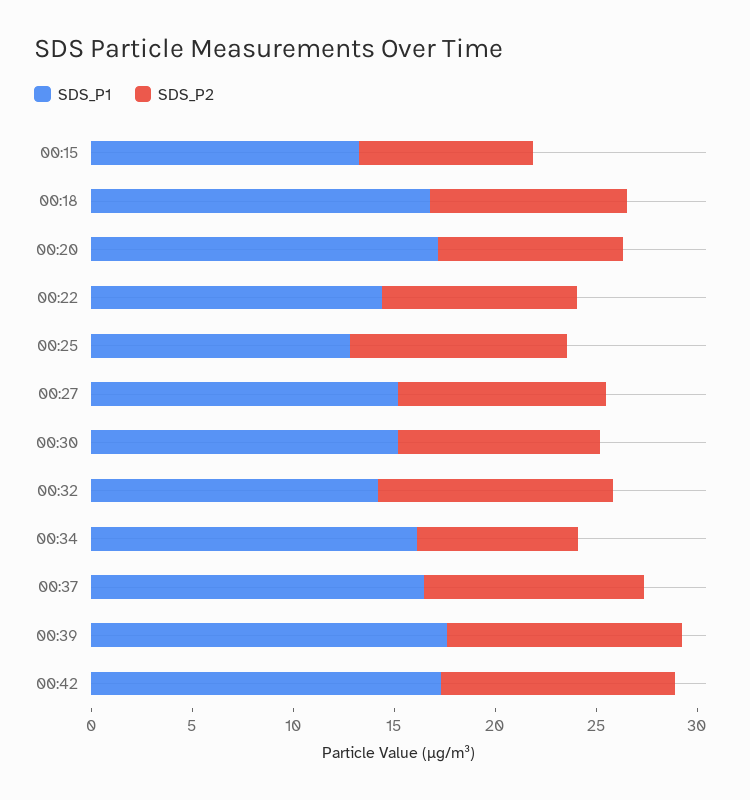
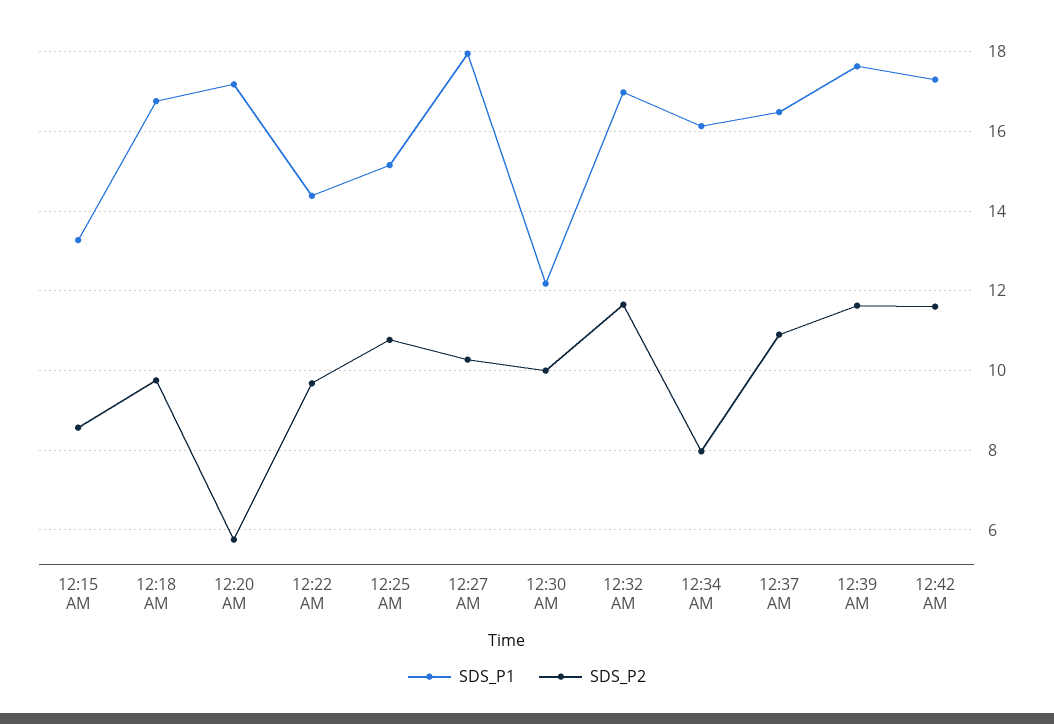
SDS_P2, 00:20: 9 -> 5.8
SDS_P1, 00:25: 13 -> 15.2
SDS_P1, 00:27: 15 -> 18
SDS_P1, 00:30: 15 -> 12.2
SDS_P1, 00:32: 14 -> 17

